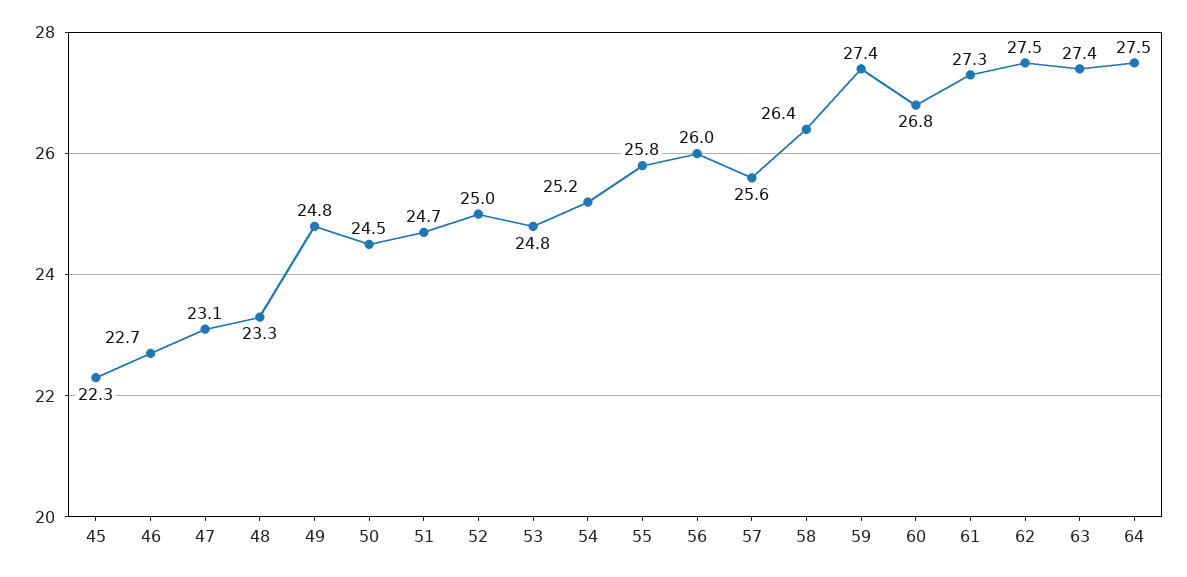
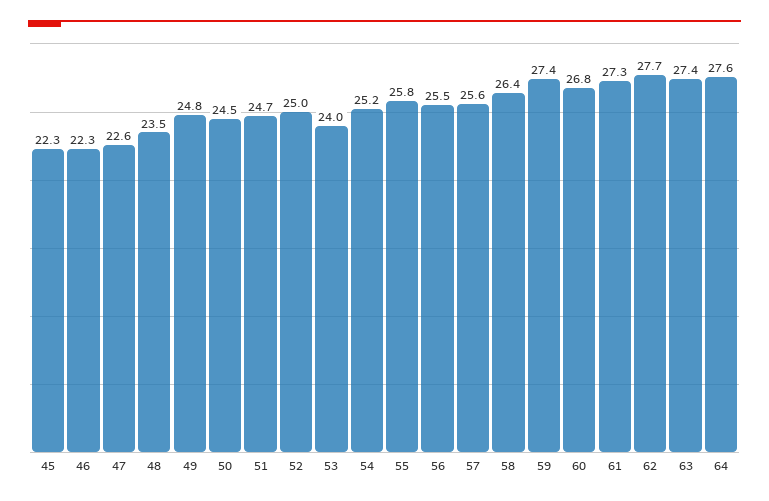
46: 22.7 -> 22.3
47: 23.1 -> 22.6
48: 23.3 -> 23.5
53: 24.8 -> 24
56: 26 -> 25.5
62: 27.5 -> 27.7
64: 27.5 -> 27.6

